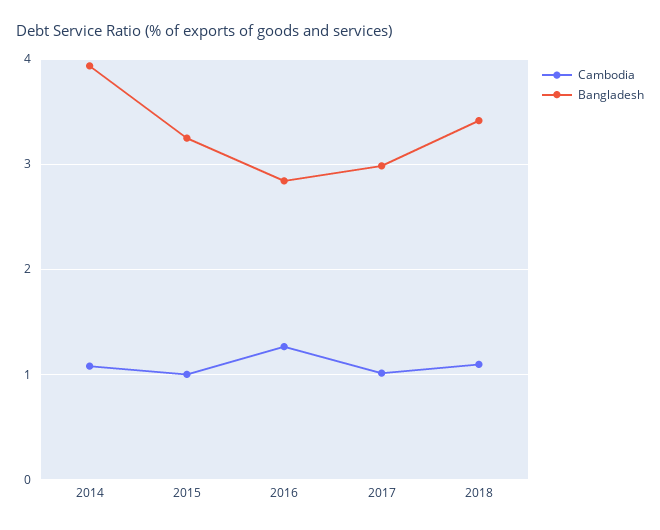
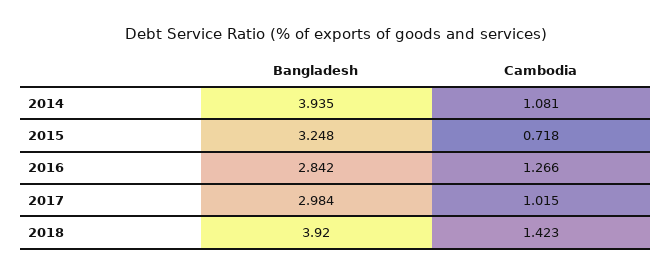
Cambodia, 2015: 1 -> 0.718
Cambodia, 2018: 1.1 -> 1.423
Bangladesh, 2018: 3.4 -> 3.92

